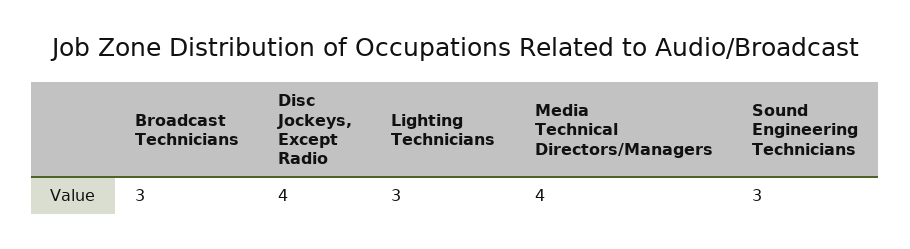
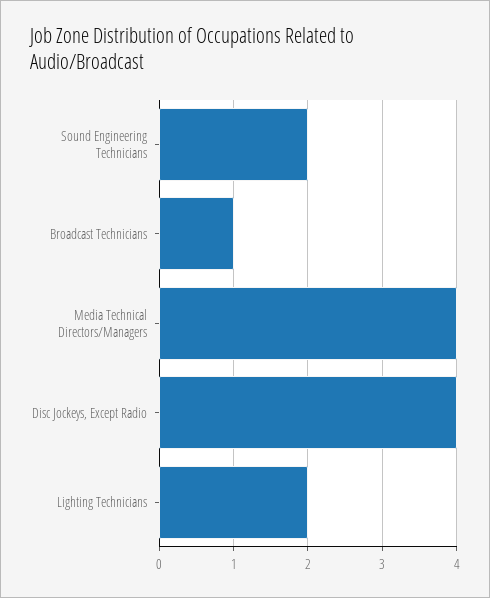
Broadcast Technicians: 3 -> 1
Lighting Technicians: 3 -> 2
Sound Engineering Technicians: 3 -> 2

